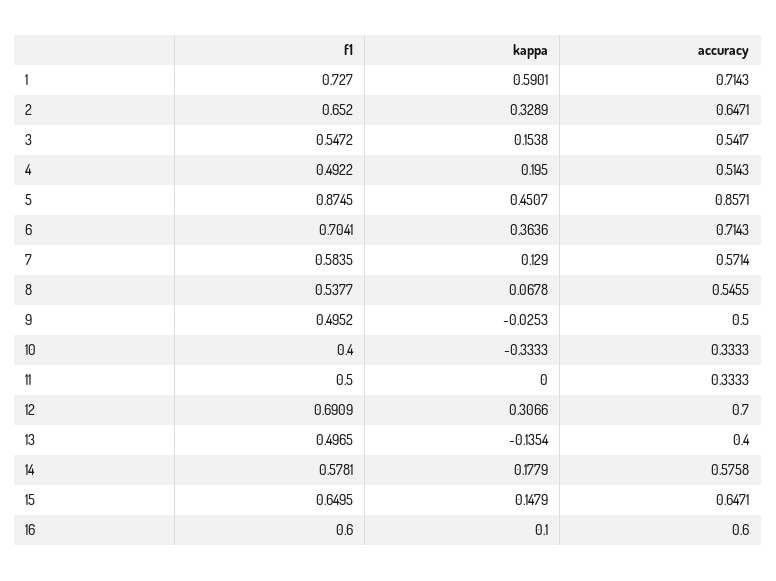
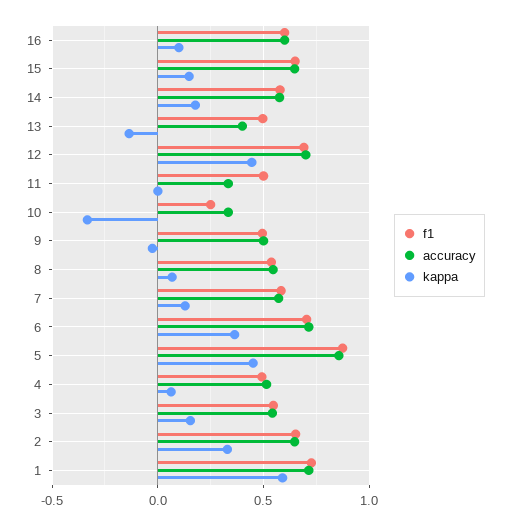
kappa, 4: 0.195 -> 0.05
f1, 10: 0.4 -> 0.25
kappa, 12: 0.3066 -> 0.45

